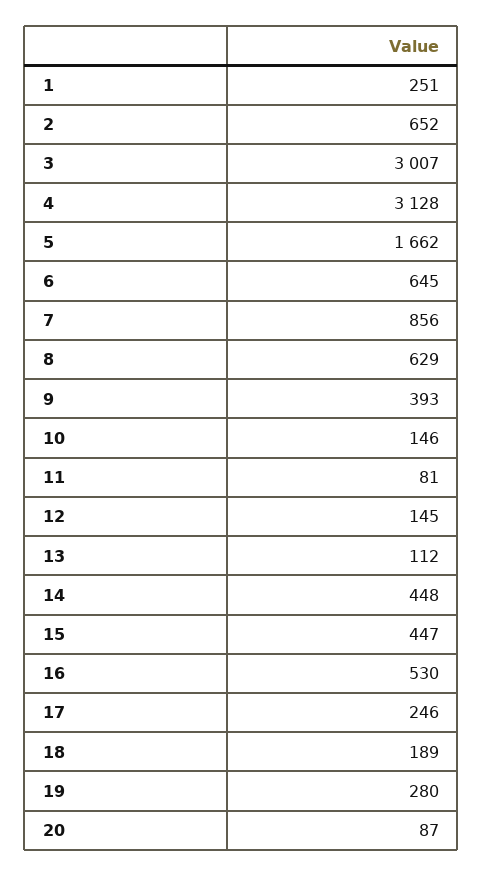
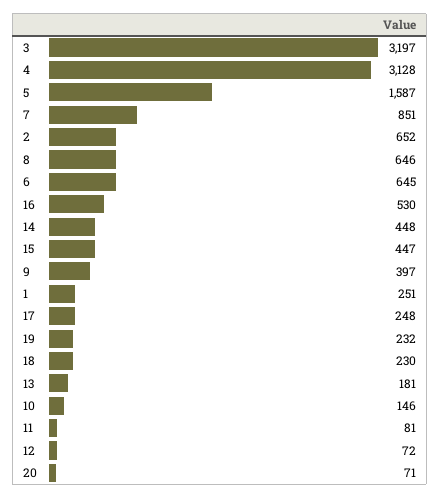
3: 3007 -> 3197
5: 1662 -> 1587
7: 856 -> 851
8: 629 -> 646
9: 393 -> 397
12: 145 -> 72
13: 112 -> 181
17: 246 -> 248
18: 189 -> 230
19: 280 -> 232
20: 87 -> 71

